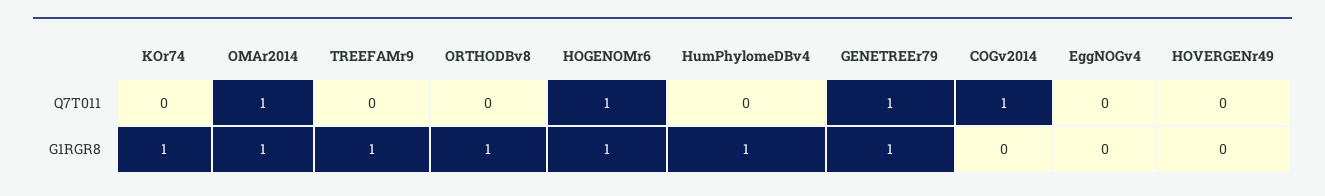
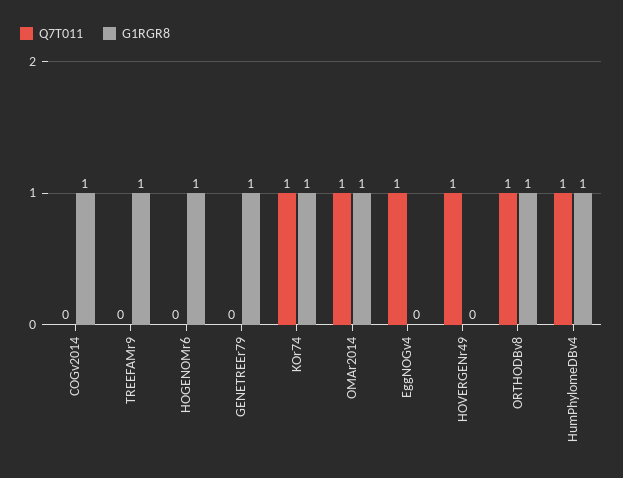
Q7T011, KOr74: 0 -> 1
Q7T011, ORTHODBv8: 0 -> 1
Q7T011, HOGENOMr6: 1 -> 0
Q7T011, HumPhylomeDBv4: 0 -> 1
Q7T011, GENETREEr79: 1 -> 0
Q7T011, COGv2014: 1 -> 0
Q7T011, EggNOGv4: 0 -> 1
Q7T011, HOVERGENr49: 0 -> 1
G1RGR8, COGv2014: 0 -> 1

